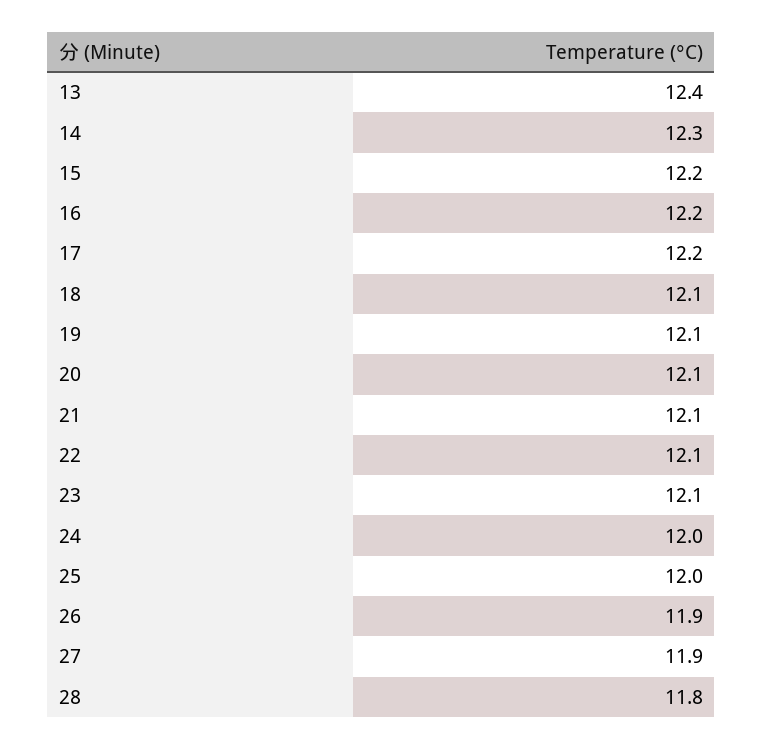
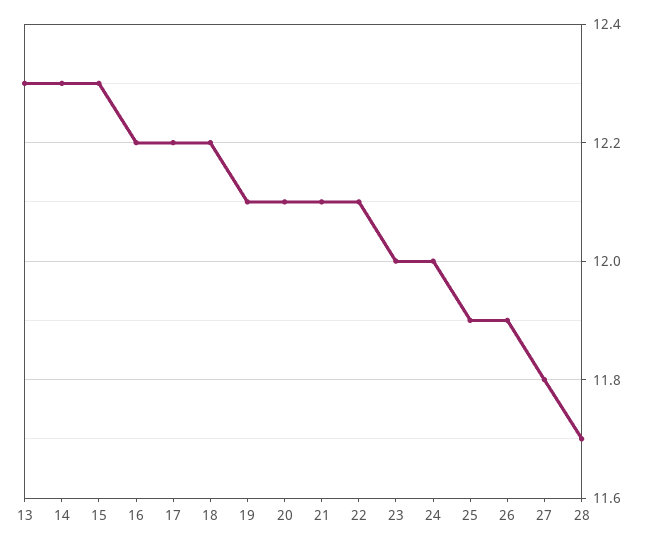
13: 12.4 -> 12.3
15: 12.2 -> 12.3
18: 12.1 -> 12.2
23: 12.1 -> 12
25: 12 -> 11.9
27: 11.9 -> 11.8
28: 11.8 -> 11.7

